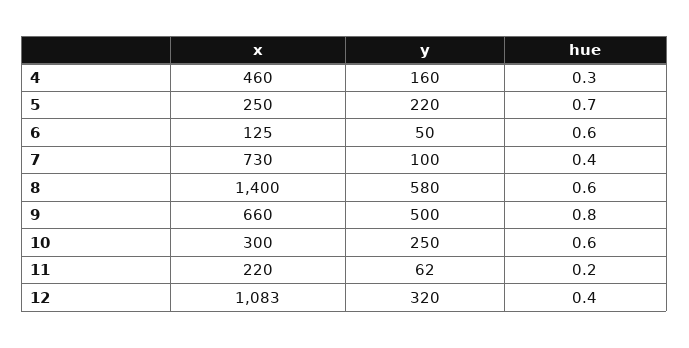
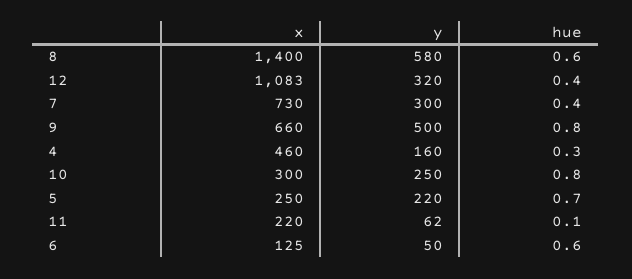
y, 7: 100 -> 300
hue, 10: 0.6 -> 0.8
hue, 11: 0.2 -> 0.1

